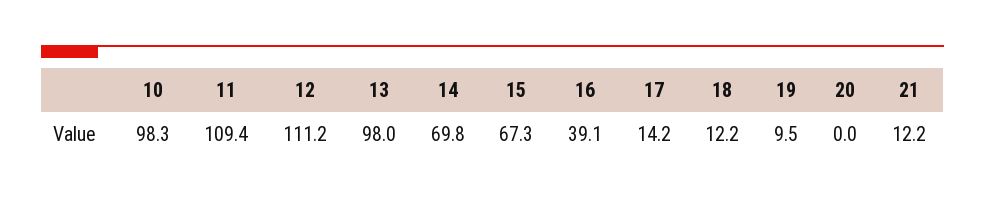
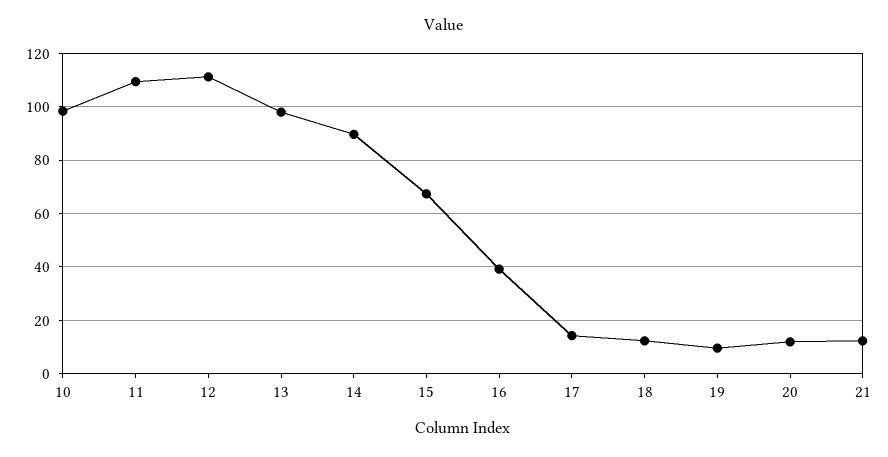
14: 69.8 -> 90
20: 0 -> 12.5

